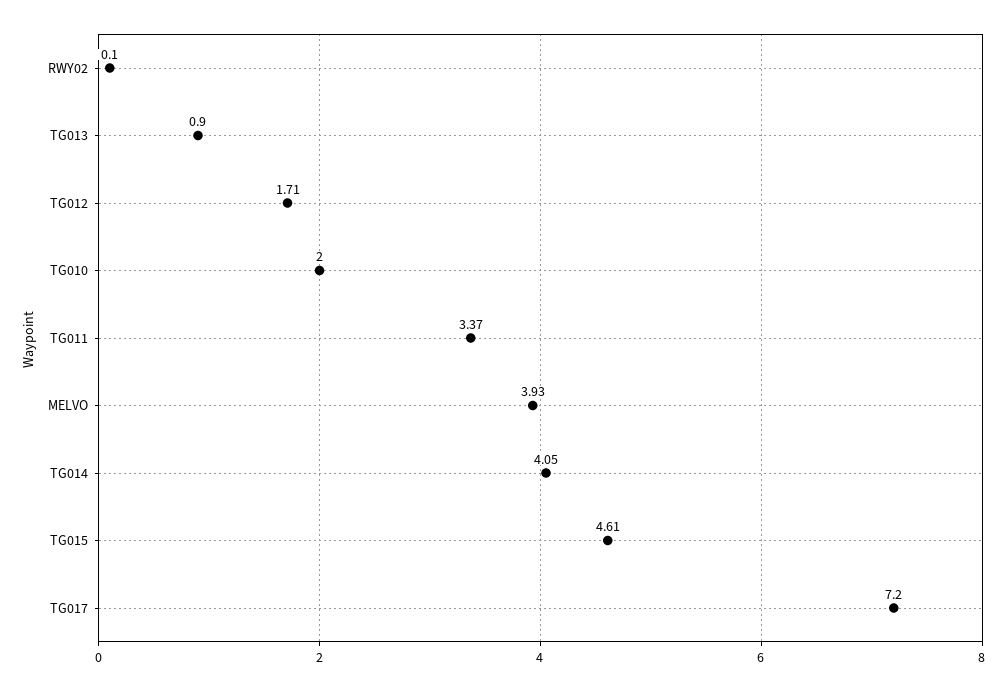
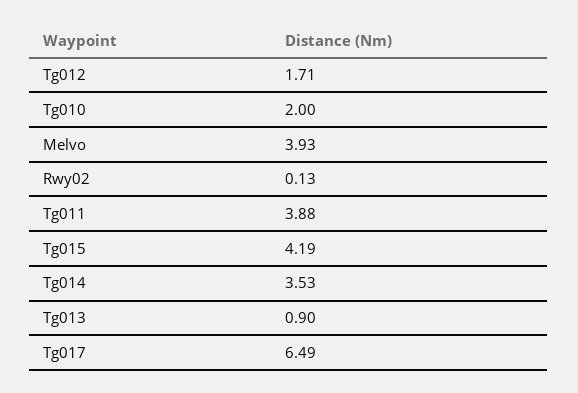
RWY02: 0.1 -> 0.13
TG011: 3.37 -> 3.88
TG014: 4.05 -> 3.53
TG015: 4.61 -> 4.19
TG017: 7.2 -> 6.49

